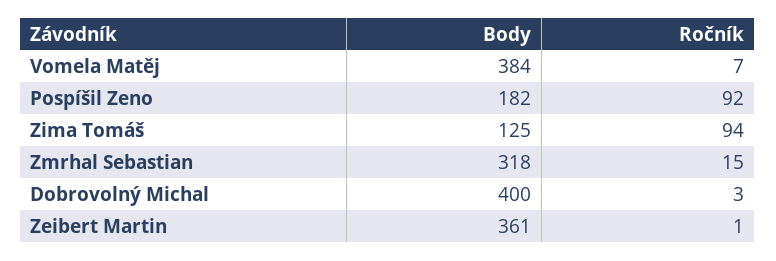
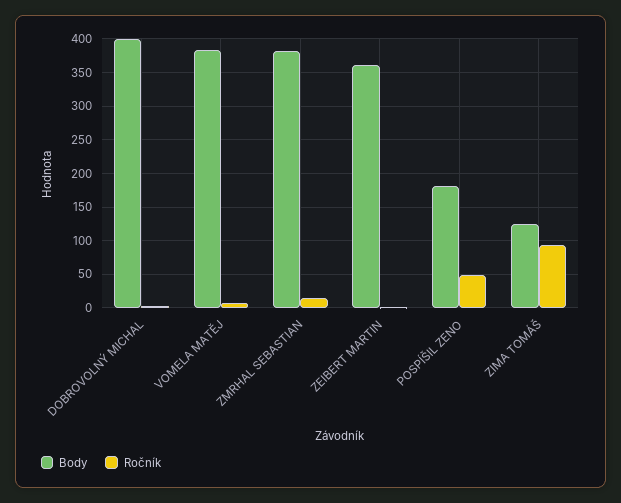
Ročník, Pospíšil Zeno: 92 -> 50
Body, Zmrhal Sebastian: 318 -> 380

